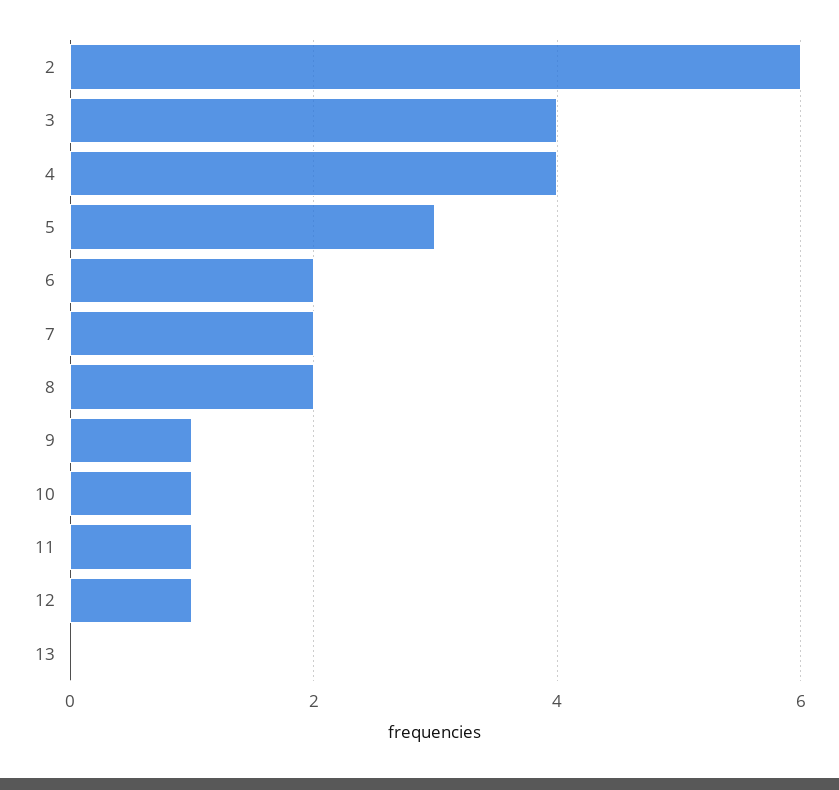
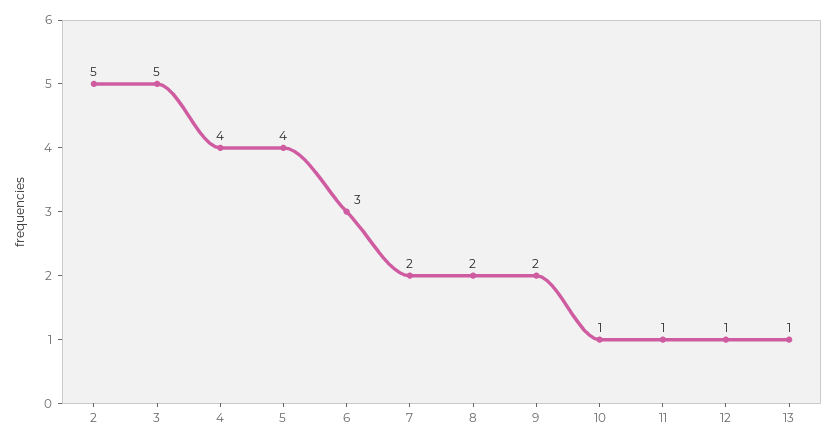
2: 6 -> 5
3: 4 -> 5
5: 3 -> 4
6: 2 -> 3
9: 1 -> 2
13: 0 -> 1

